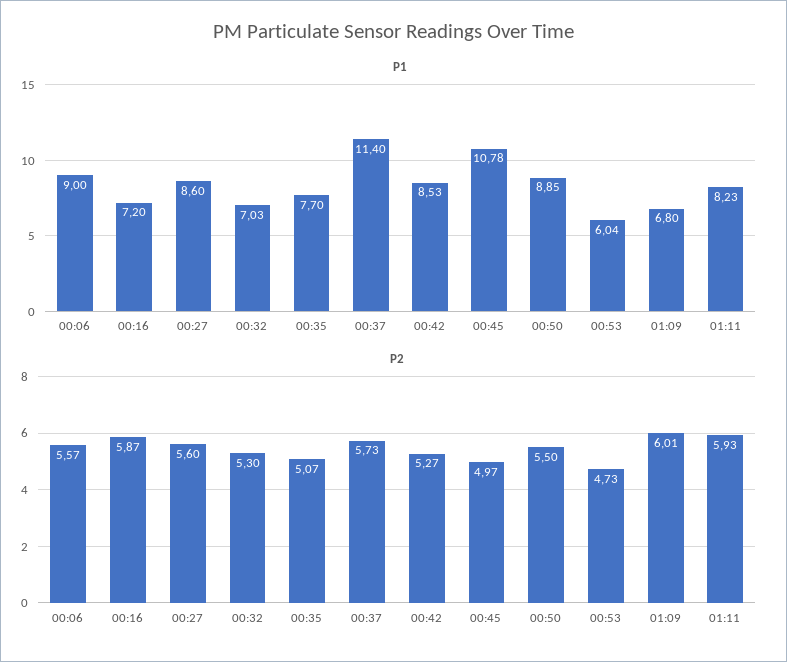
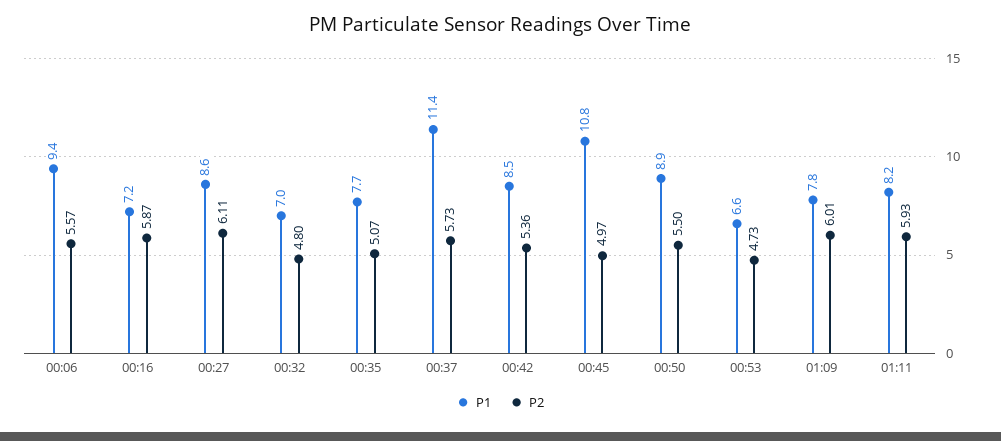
P1, 00:06: 9 -> 9.4
P1, 00:53: 6.04 -> 6.6
P1, 01:09: 6.8 -> 7.8
P2, 00:27: 5.6 -> 6.11
P2, 00:32: 5.3 -> 4.8
P2, 00:42: 5.27 -> 5.36

